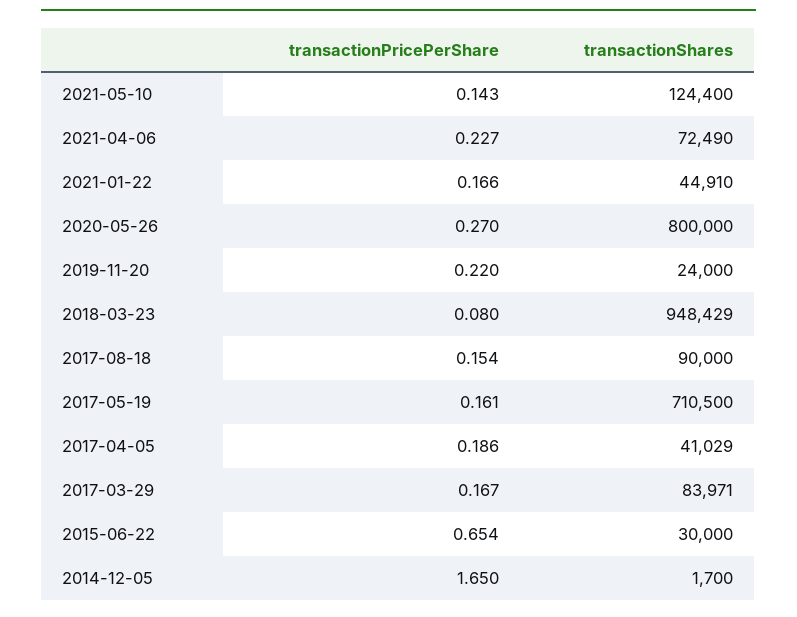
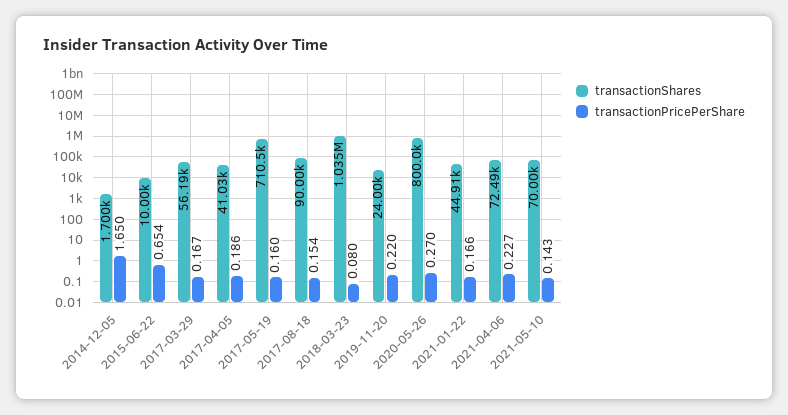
transactionShares, 2021-05-10: 124400 -> 70000
transactionShares, 2018-03-23: 948429 -> 1035000
transactionPricePerShare, 2017-05-19: 0.161 -> 0.16
transactionShares, 2017-03-29: 83971 -> 56190
transactionShares, 2015-06-22: 30000 -> 10000

